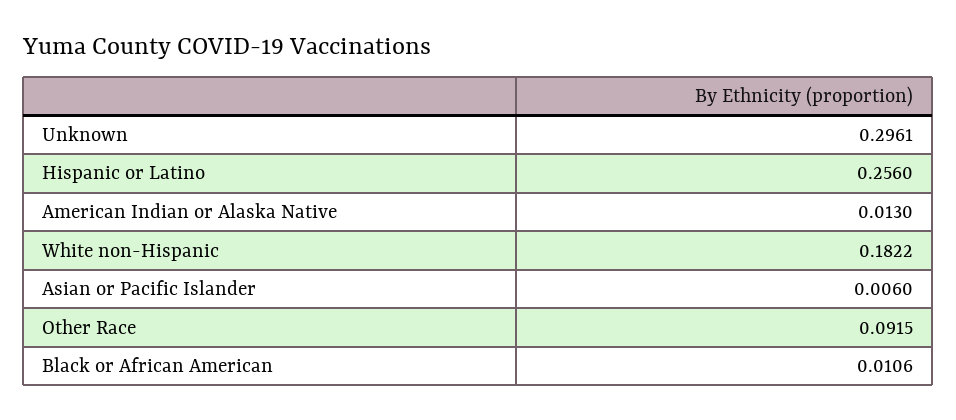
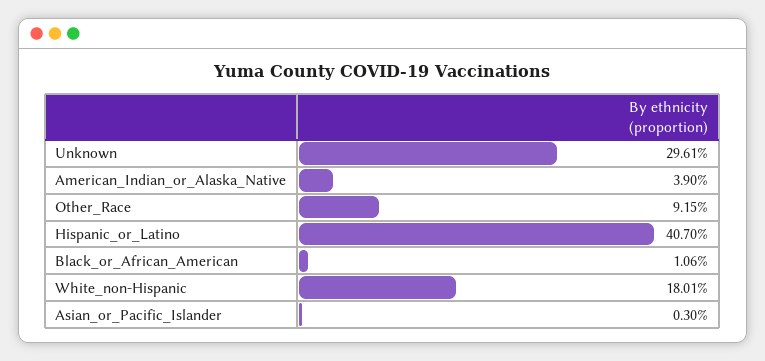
Hispanic or Latino: 0.256 -> 0.407
American Indian or Alaska Native: 0.013 -> 0.039
White non-Hispanic: 0.1822 -> 0.1801
Asian or Pacific Islander: 0.006 -> 0.003

